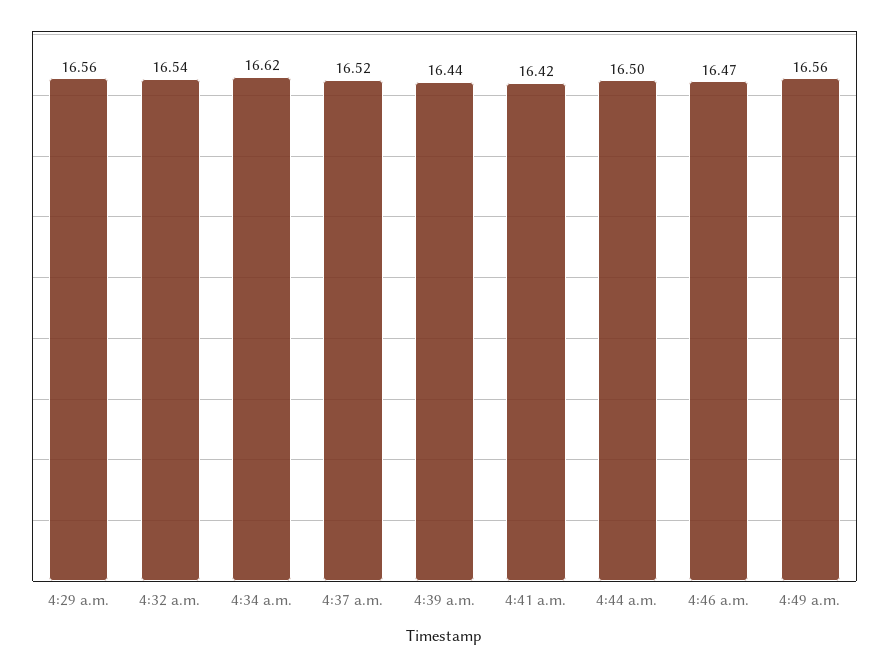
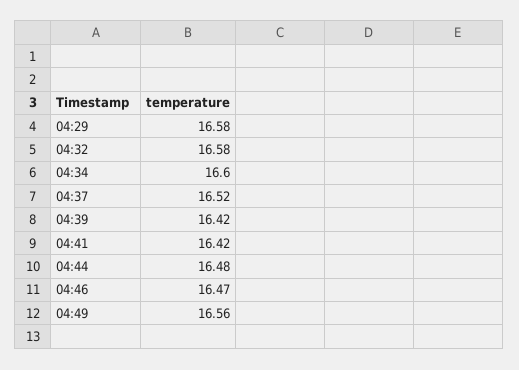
4:29 a.m.: 16.56 -> 16.58
4:32 a.m.: 16.54 -> 16.58
4:34 a.m.: 16.62 -> 16.6
4:39 a.m.: 16.44 -> 16.42
4:44 a.m.: 16.5 -> 16.48

